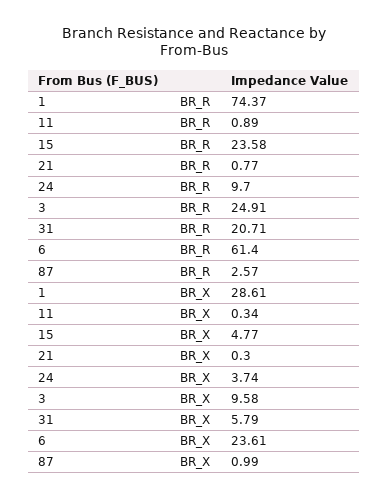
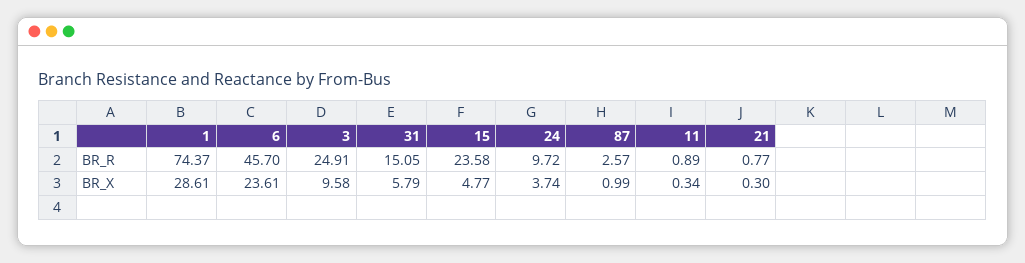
24, BR_R: 9.7 -> 9.72
31, BR_R: 20.71 -> 15.05
6, BR_R: 61.4 -> 45.7

